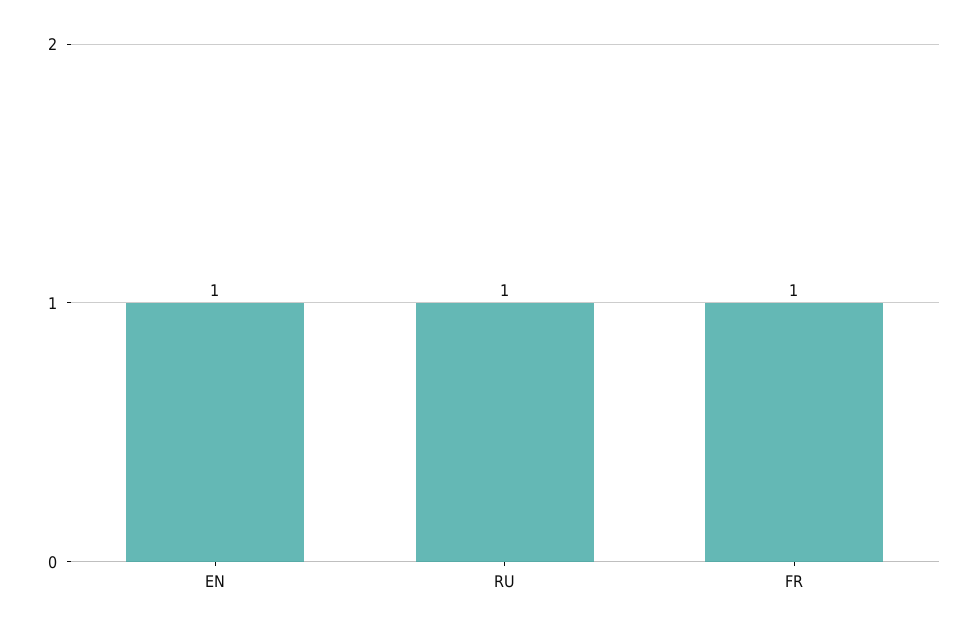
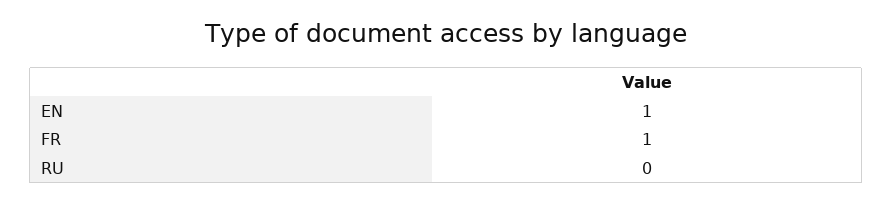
RU: 1 -> 0

